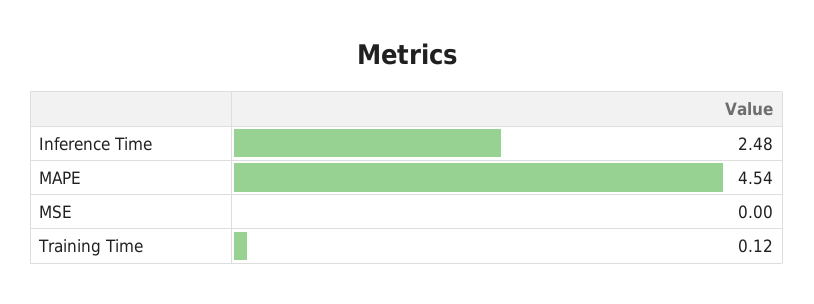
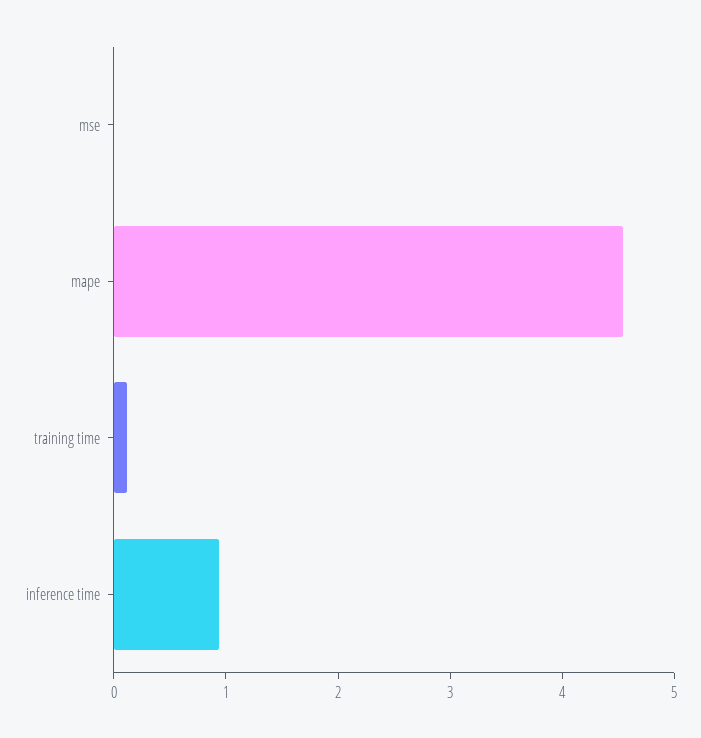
Inference Time: 2.48 -> 1

